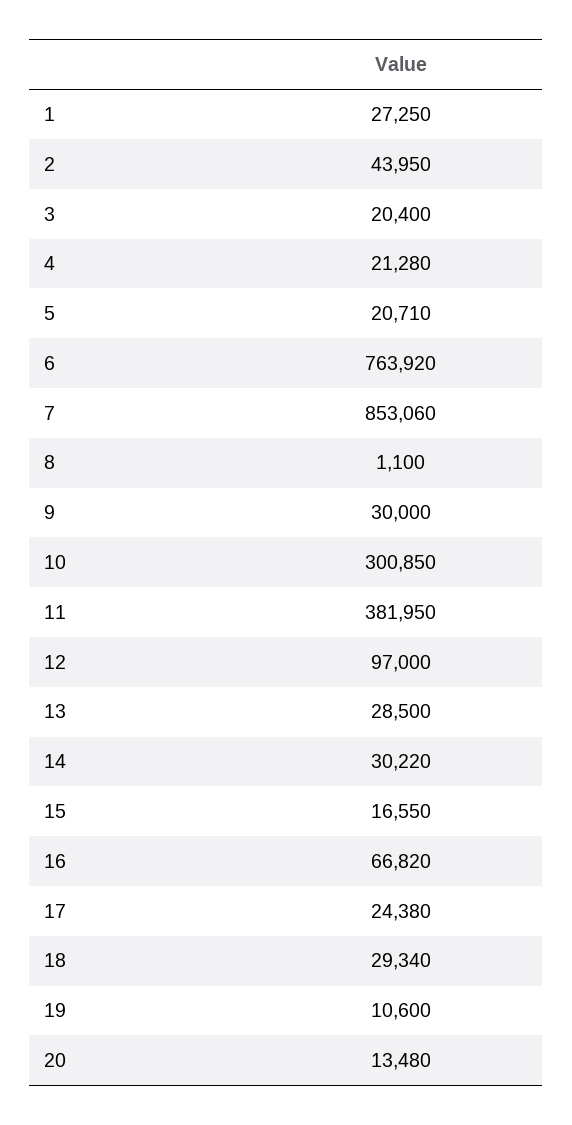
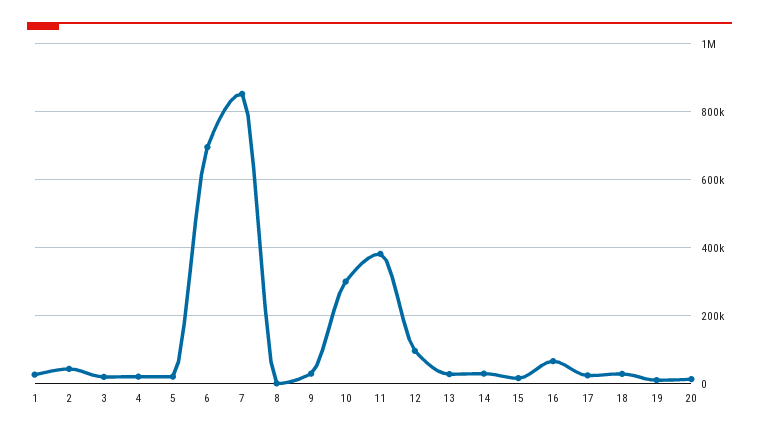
6: 763920 -> 700000

